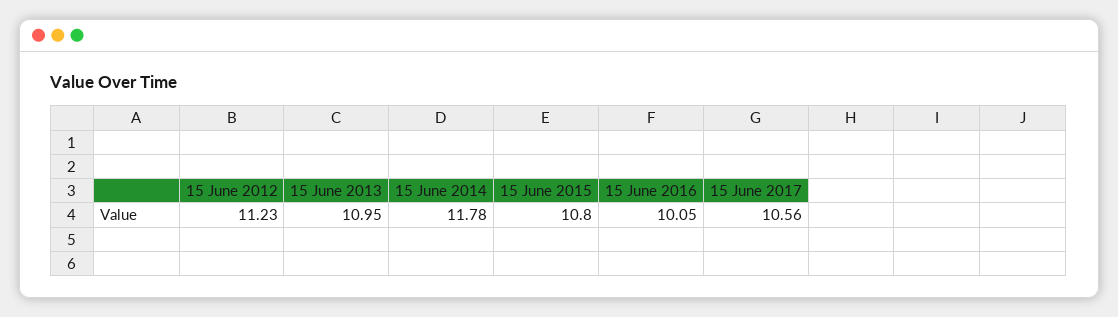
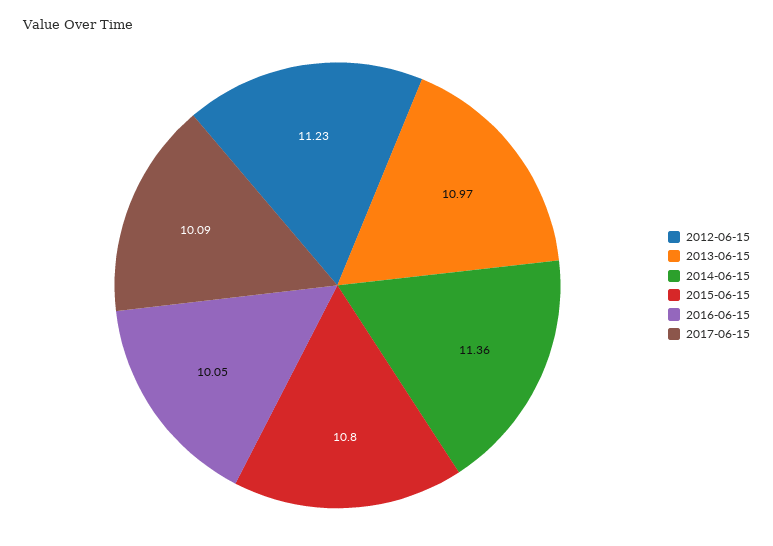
15 June 2013: 10.95 -> 10.97
15 June 2014: 11.78 -> 11.36
15 June 2017: 10.56 -> 10.09

